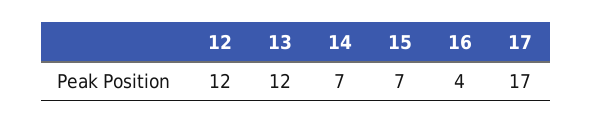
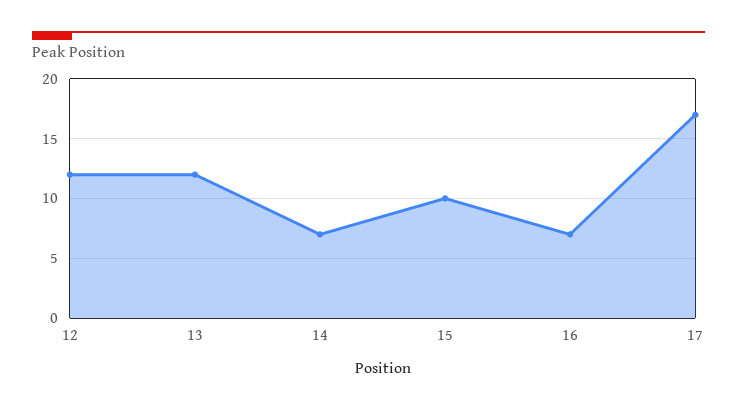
15: 7 -> 10
16: 4 -> 7

